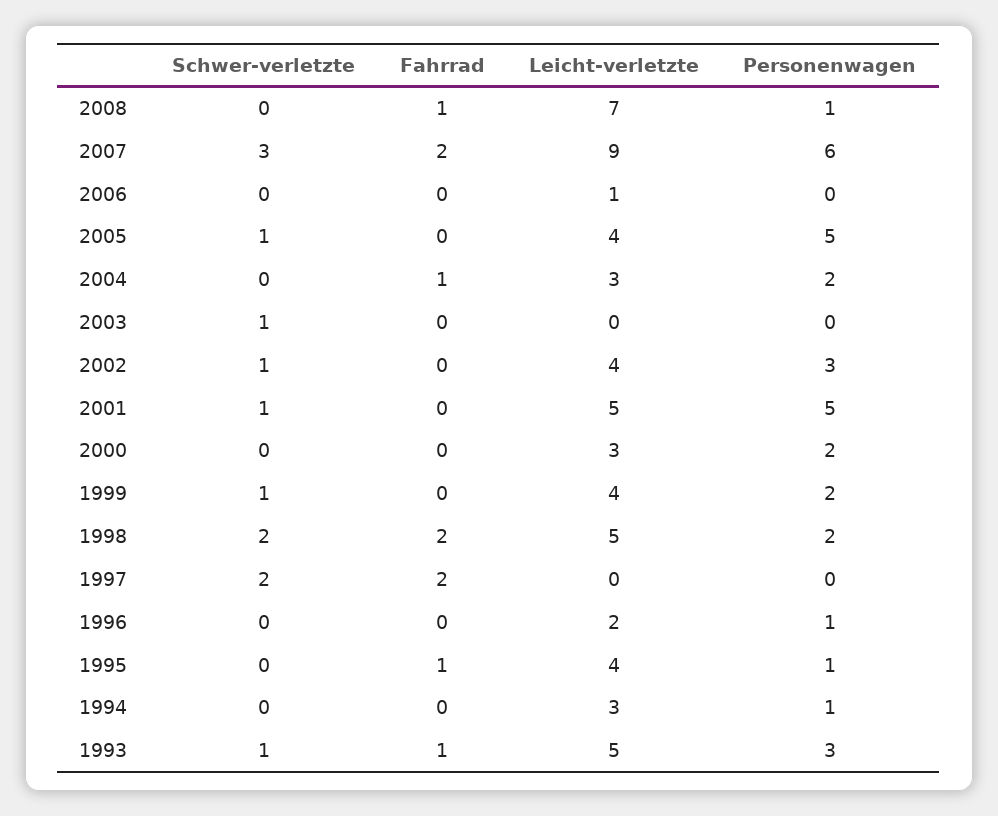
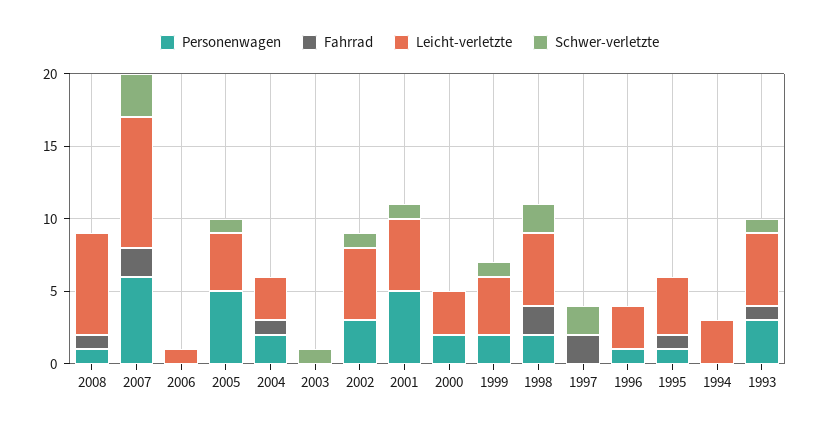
Leicht-verletzte, 2002: 4 -> 5
Leicht-verletzte, 1996: 2 -> 3
Personenwagen, 1994: 1 -> 0

